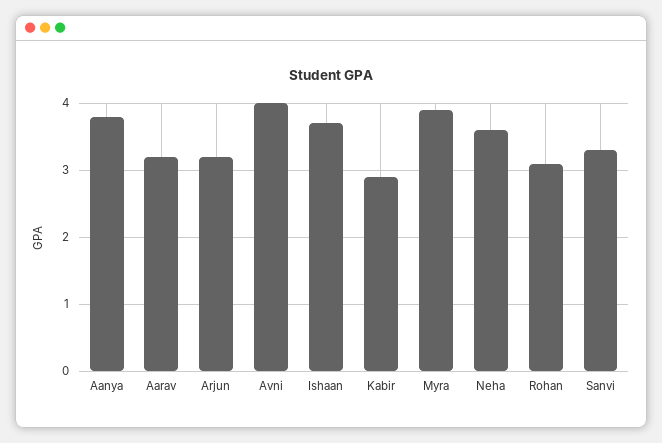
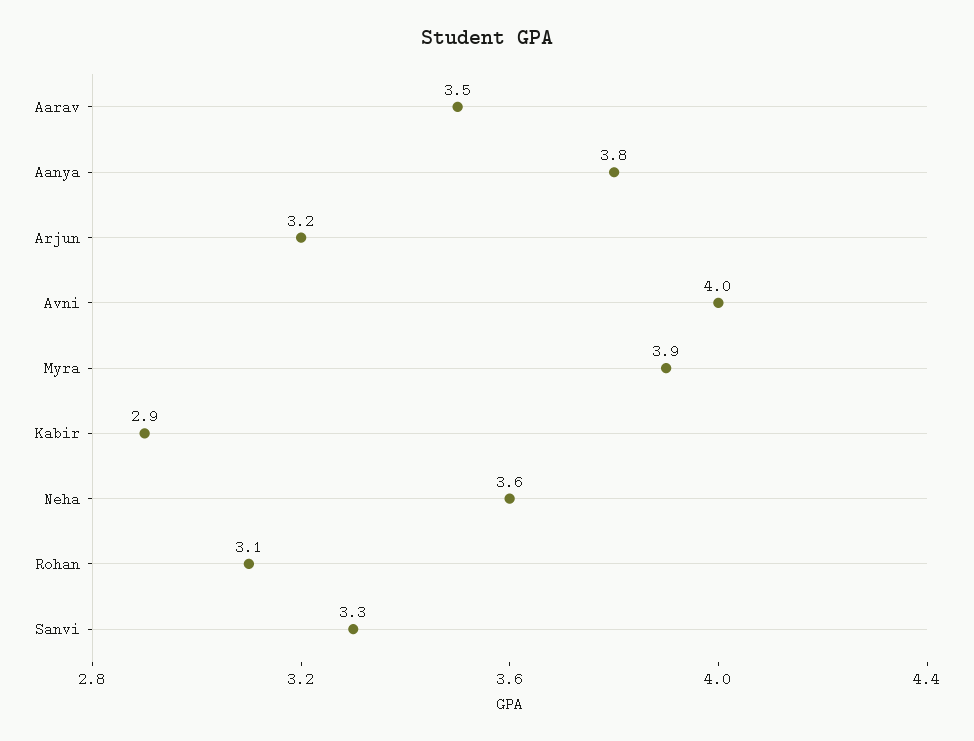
Aarav: 3.2 -> 3.5
Ishaan: 3.7 -> none

